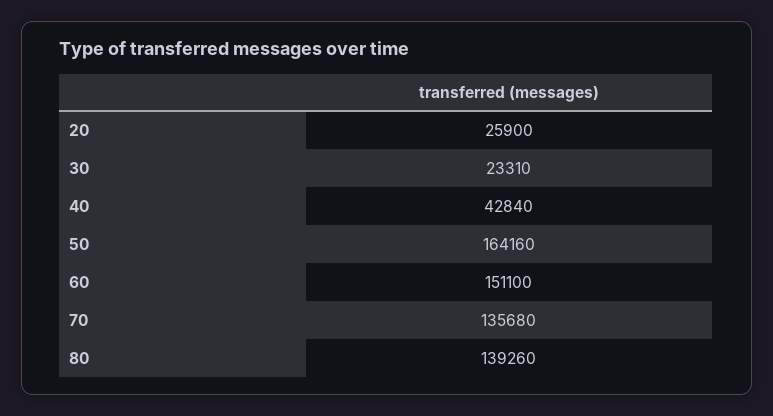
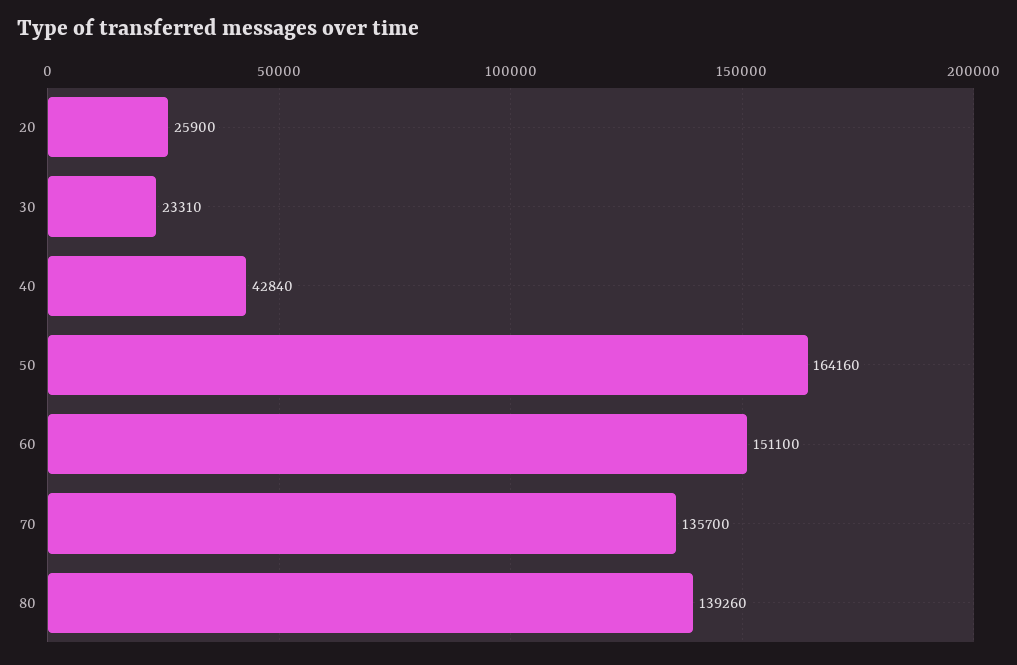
70: 135680 -> 135700

